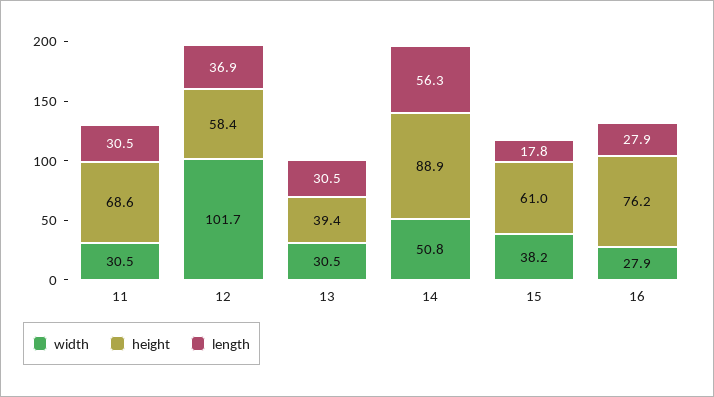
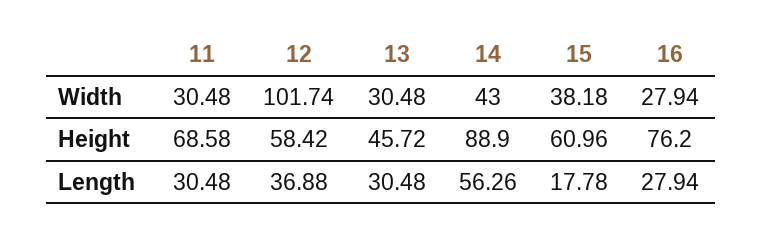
height, 13: 39.4 -> 45.72
width, 14: 50.8 -> 43

